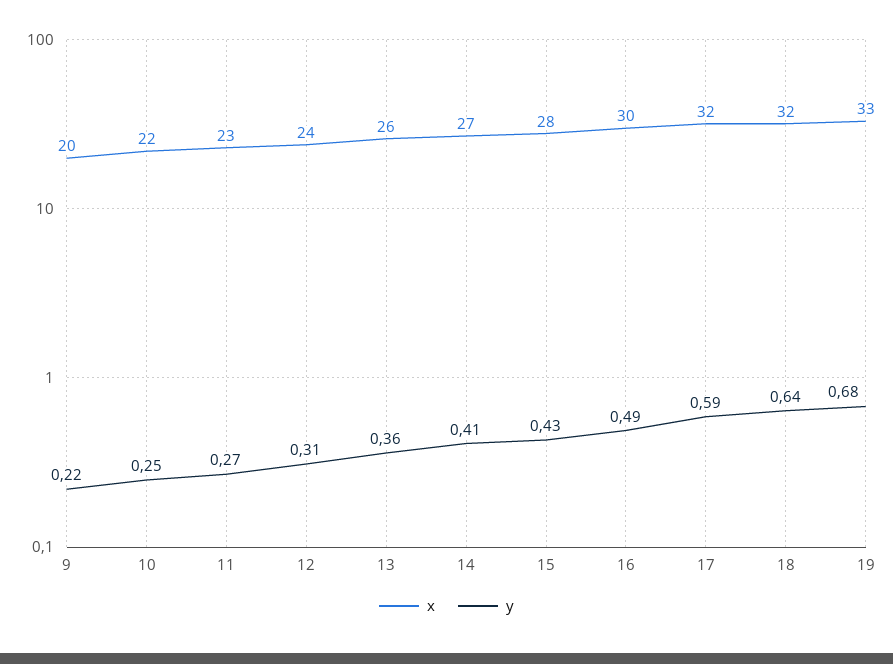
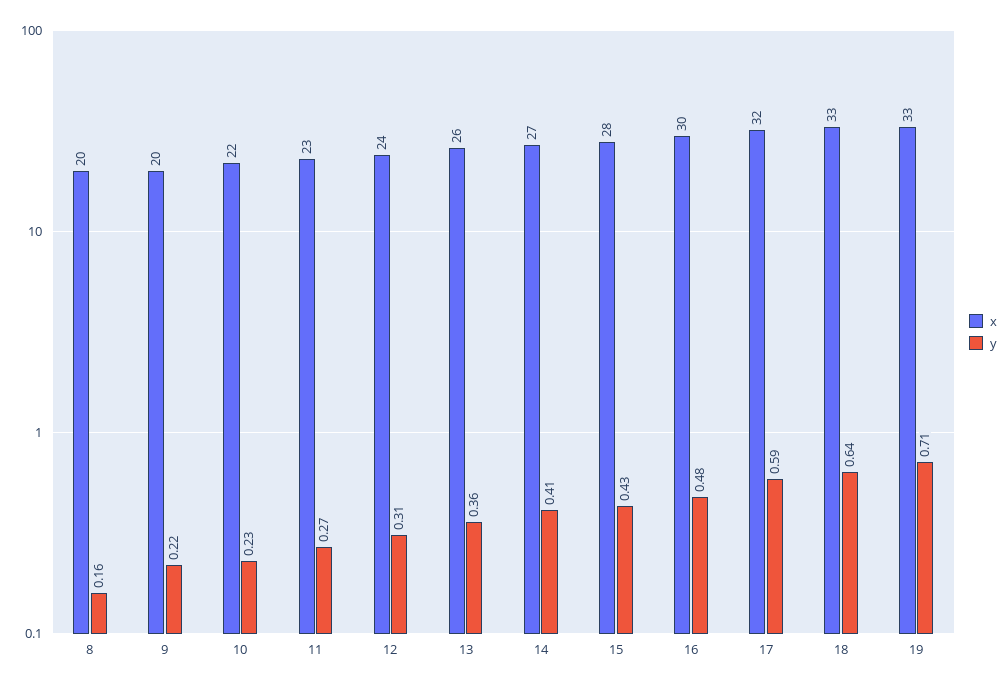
y, 10: 0.25 -> 0.23
y, 16: 0.49 -> 0.48
x, 18: 32 -> 33
y, 19: 0.68 -> 0.71
x, 8: none -> 20
y, 8: none -> 0.16

